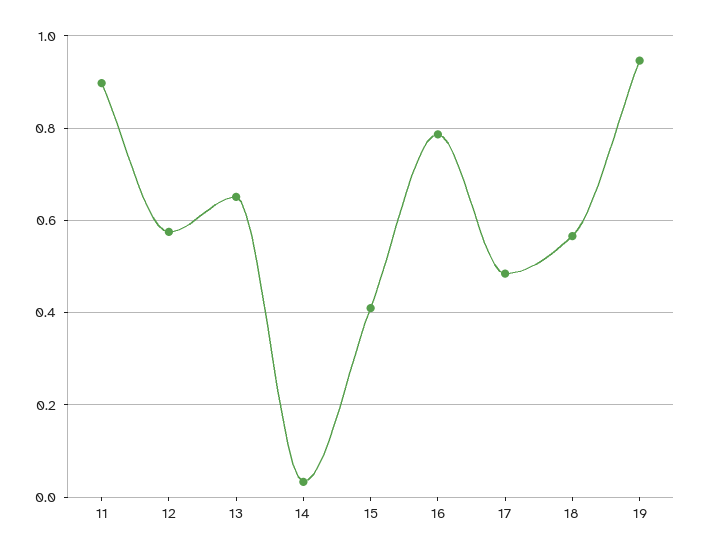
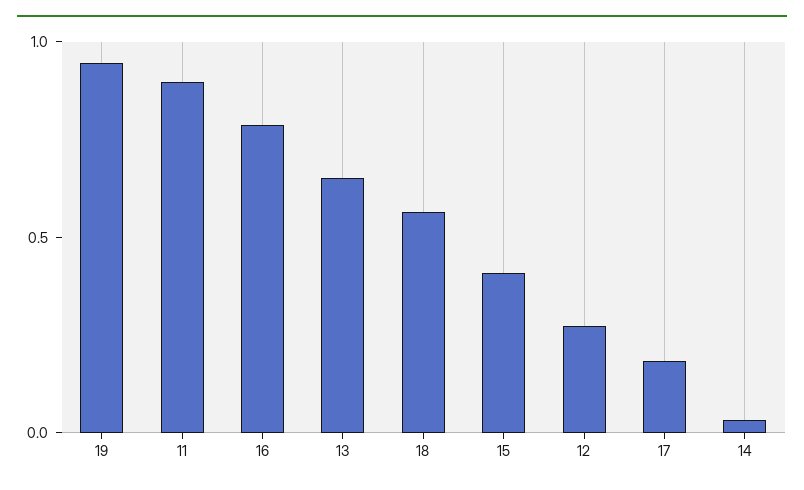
12: 0.58 -> 0.3
17: 0.48 -> 0.2

